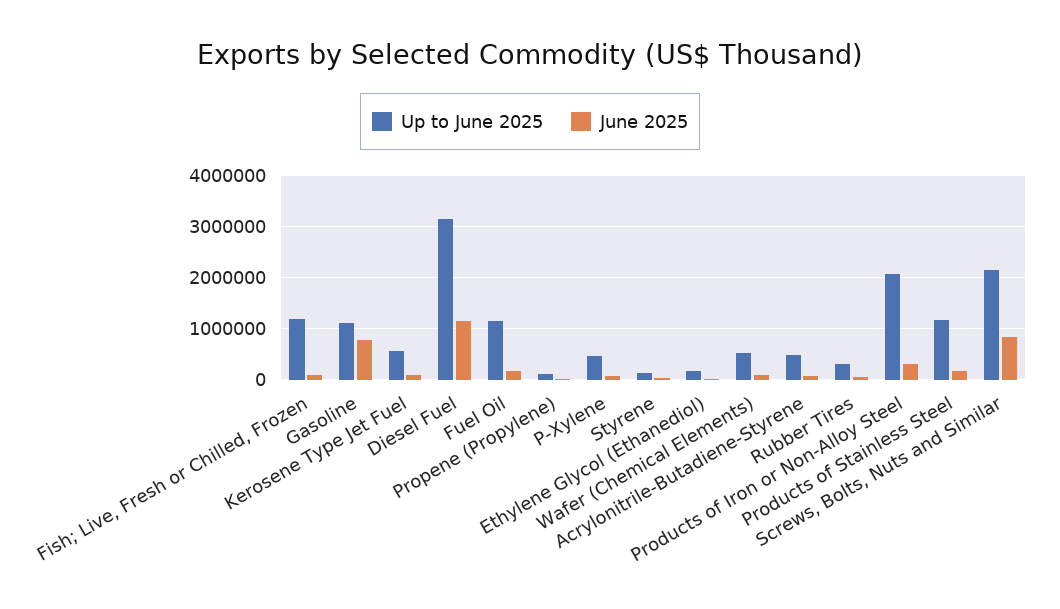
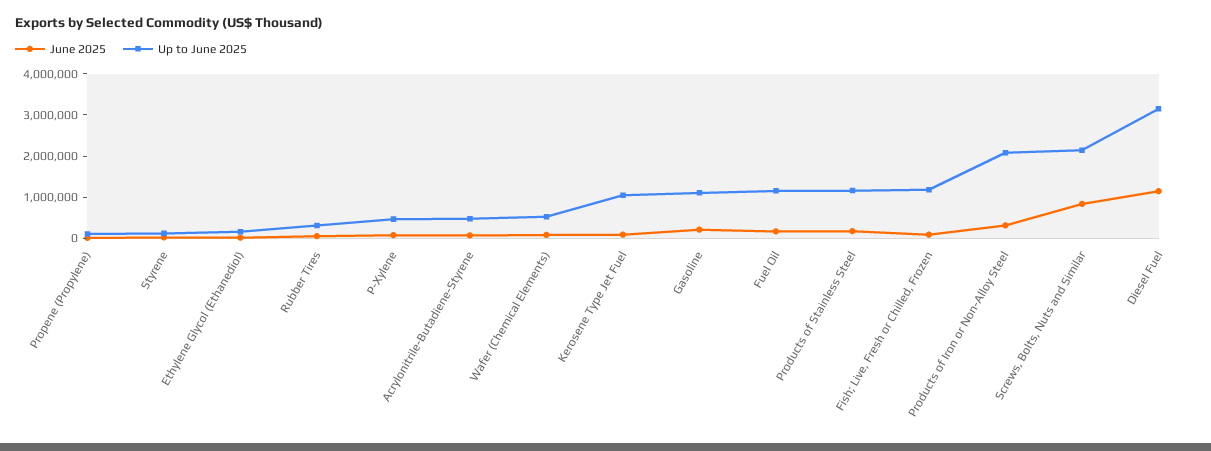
June 2025, Gasoline: 800000 -> 200000
Up to June 2025, Kerosene Type Jet Fuel: 600000 -> 1000000

